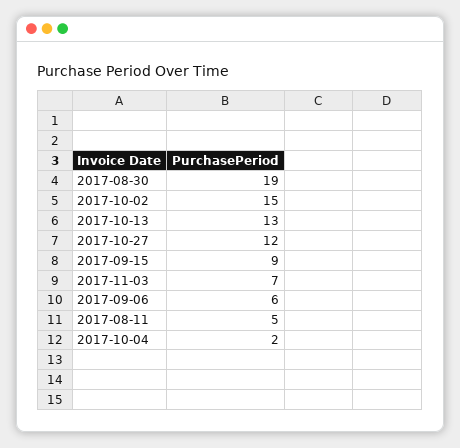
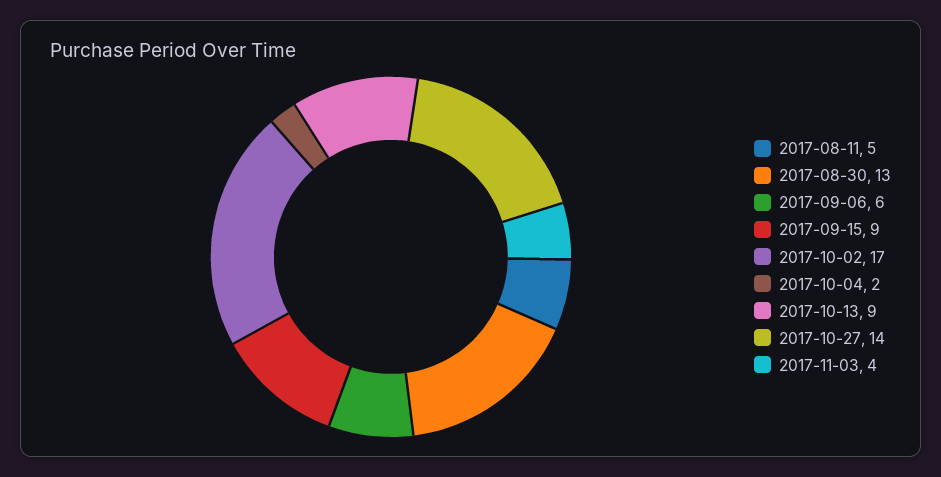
2017-08-30: 19 -> 13
2017-10-02: 15 -> 17
2017-10-13: 13 -> 9
2017-10-27: 12 -> 14
2017-11-03: 7 -> 4

